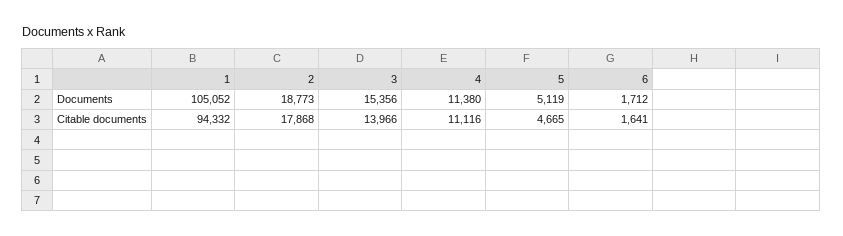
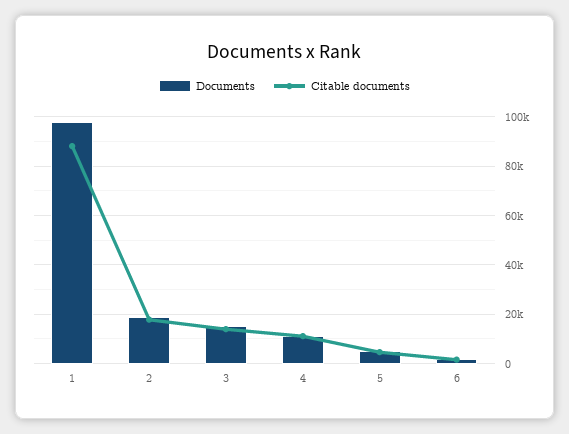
Documents, 1: 105052 -> 97500
Citable documents, 1: 94332 -> 87500

